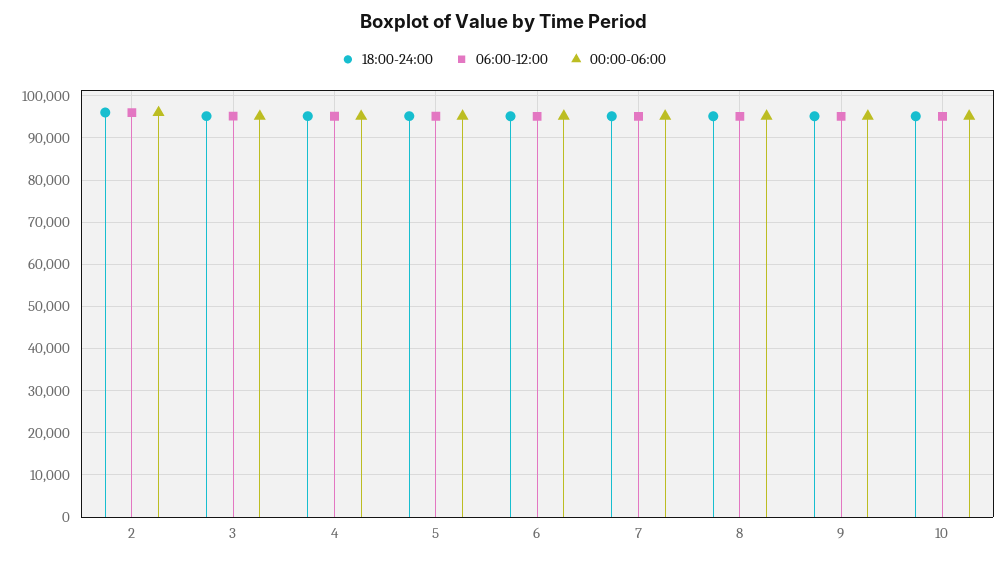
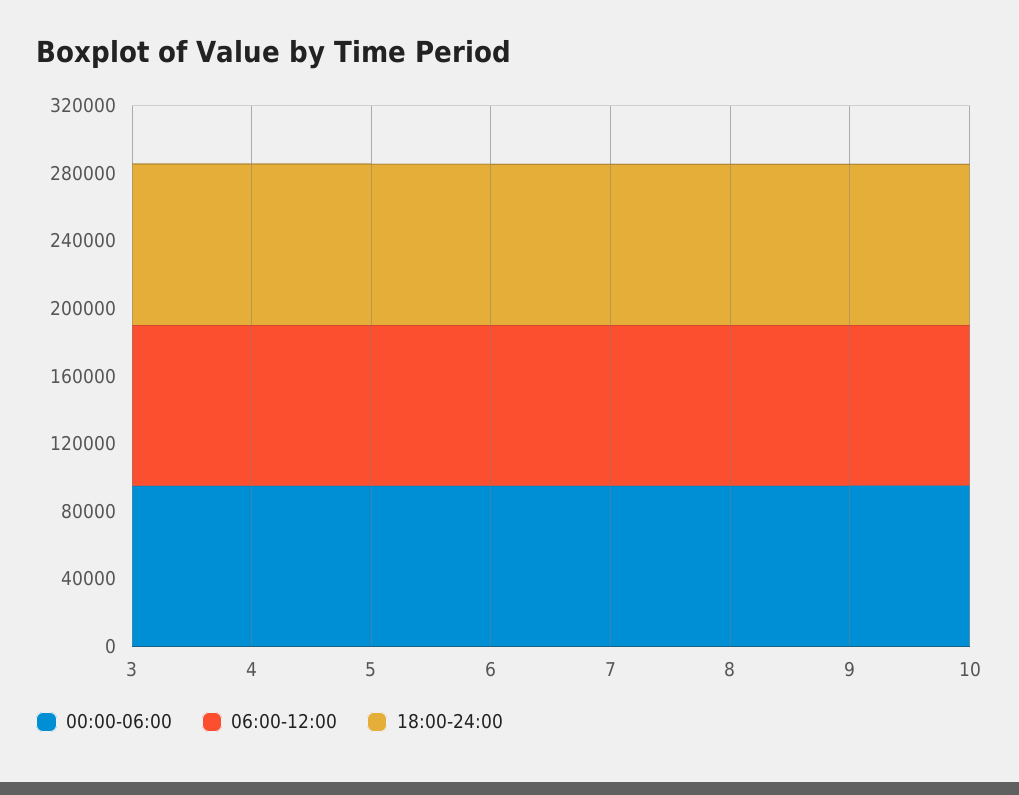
18:00-24:00, 2: 96000 -> none
06:00-12:00, 2: 96000 -> none
00:00-06:00, 2: 96000 -> none

